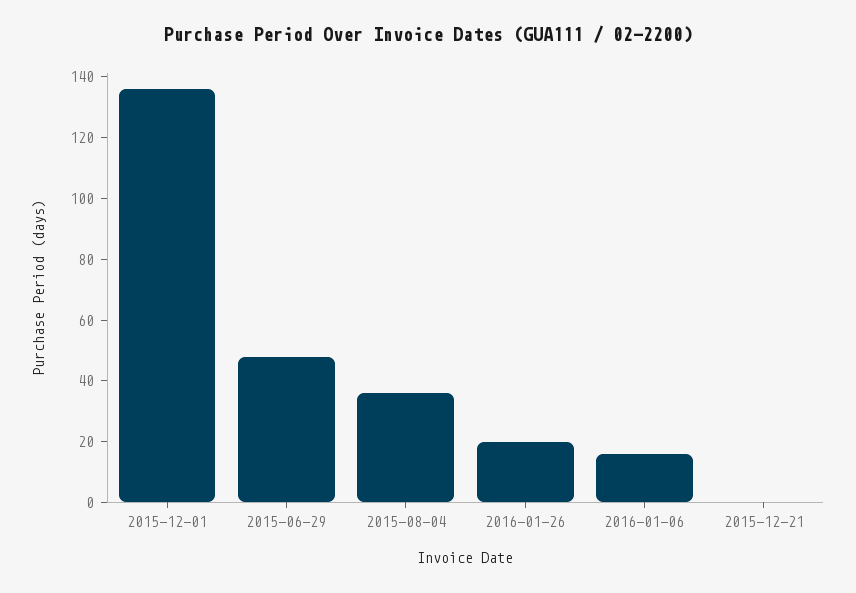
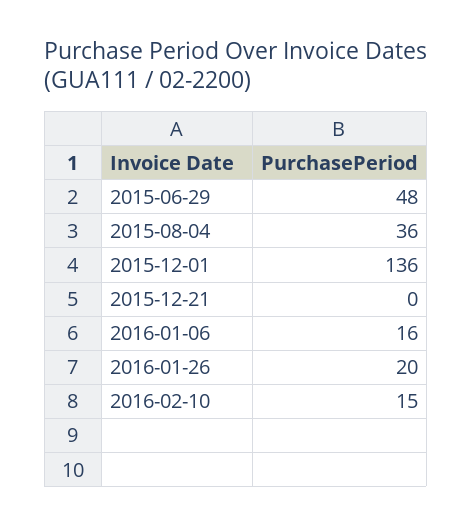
2016-02-10: none -> 15

